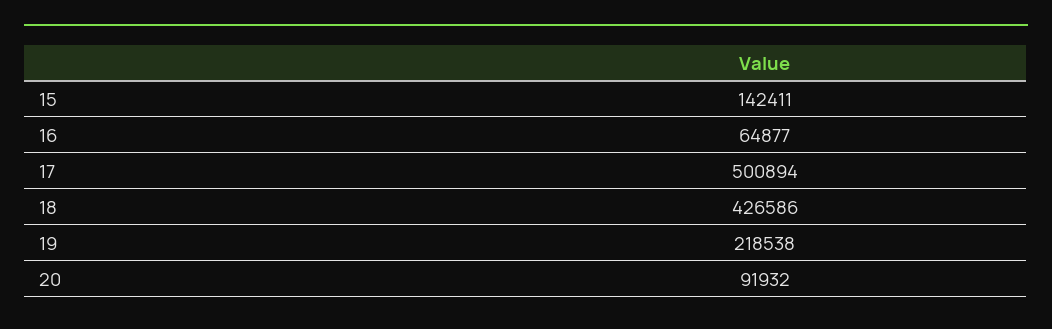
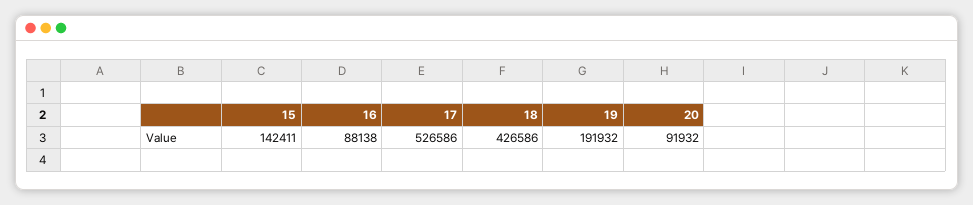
16: 64877 -> 88138
17: 500894 -> 526586
19: 218538 -> 191932

